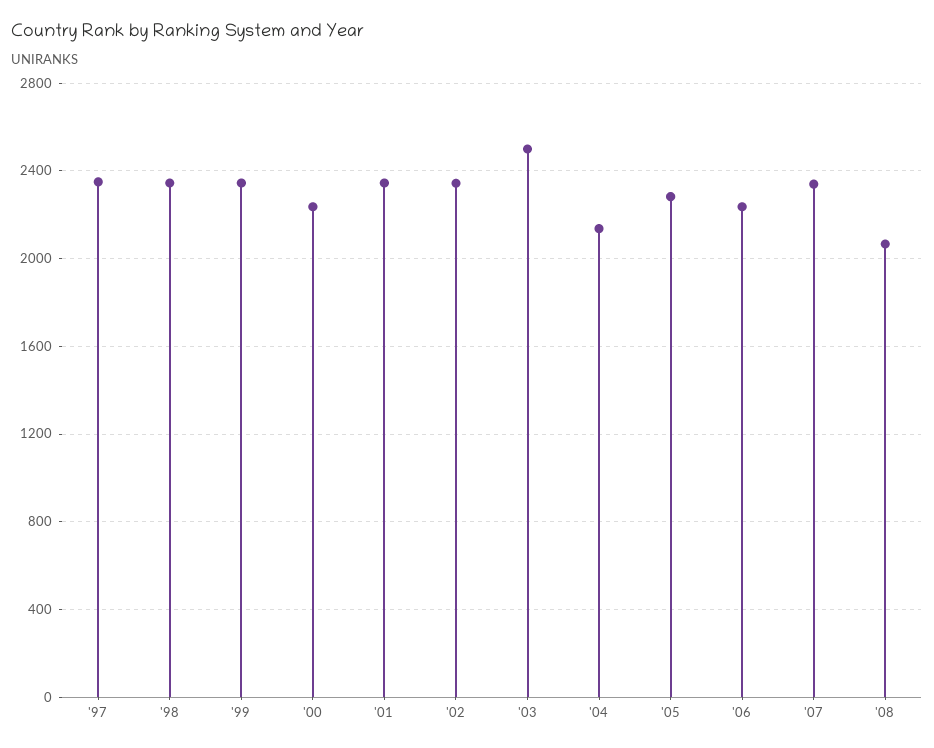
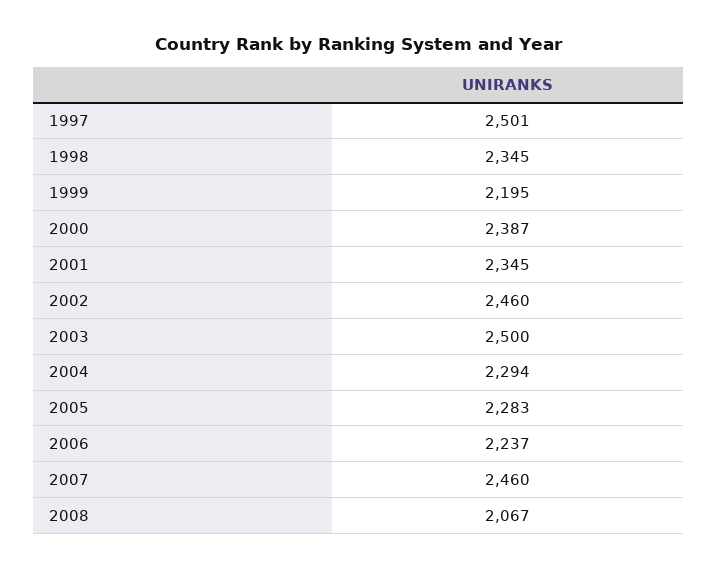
'97: 2350 -> 2501
'99: 2350 -> 2195
'00: 2250 -> 2387
'02: 2350 -> 2460
'04: 2150 -> 2294
'07: 2350 -> 2460

